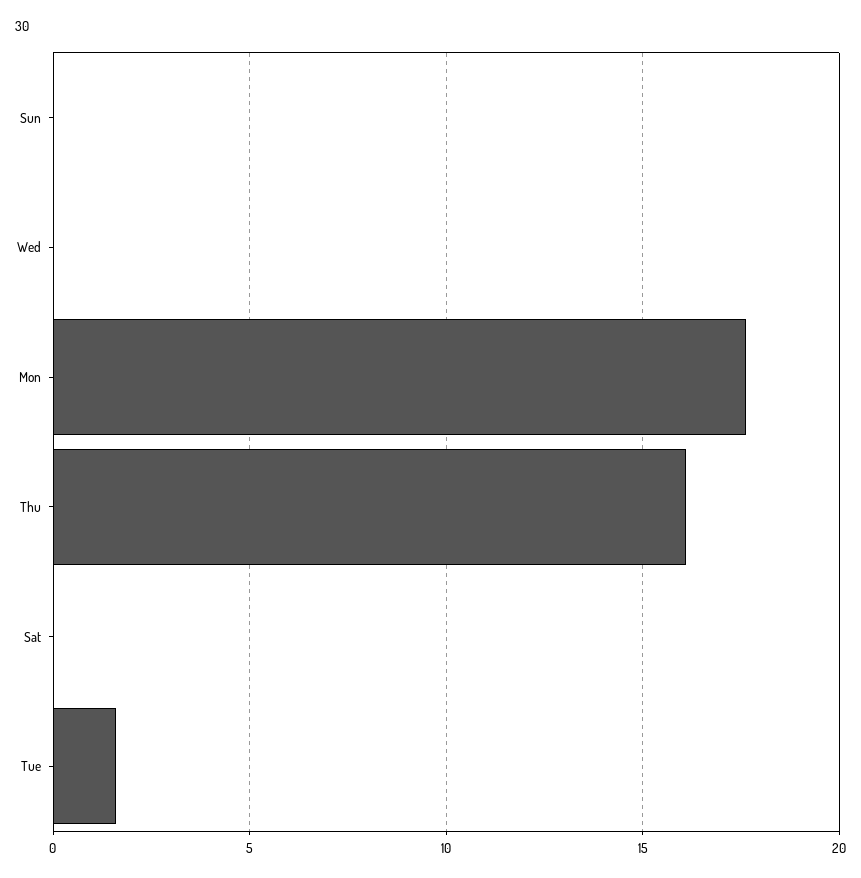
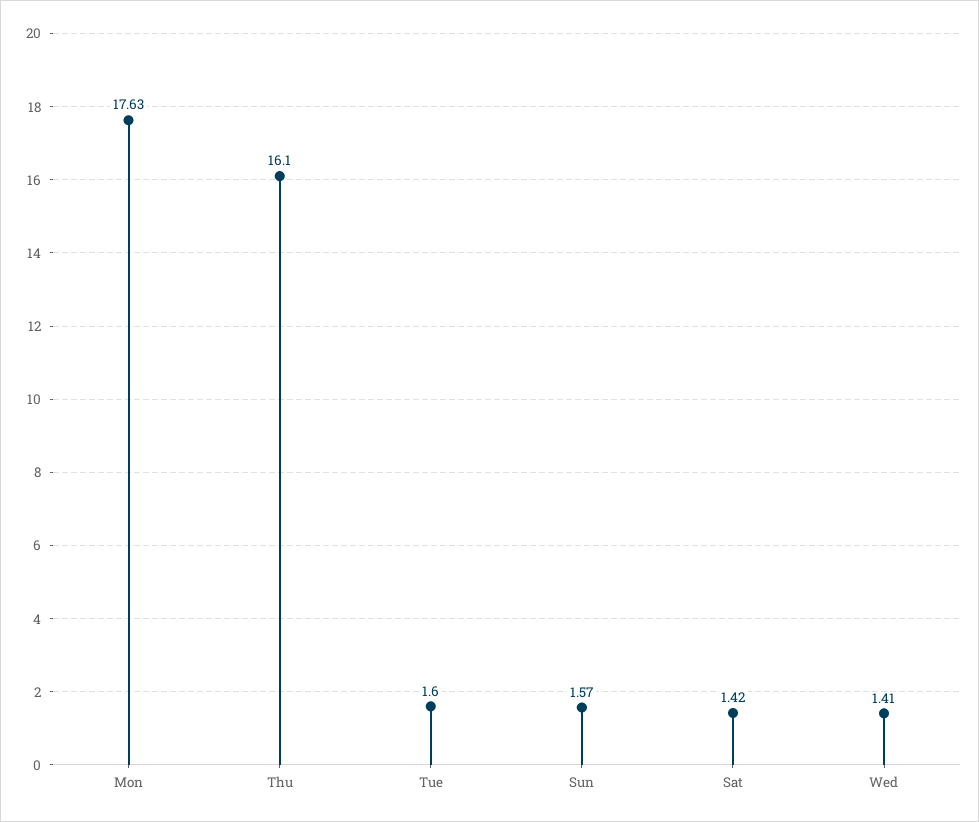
Sun: 0 -> 1.57
Wed: 0 -> 1.41
Sat: 0 -> 1.42

